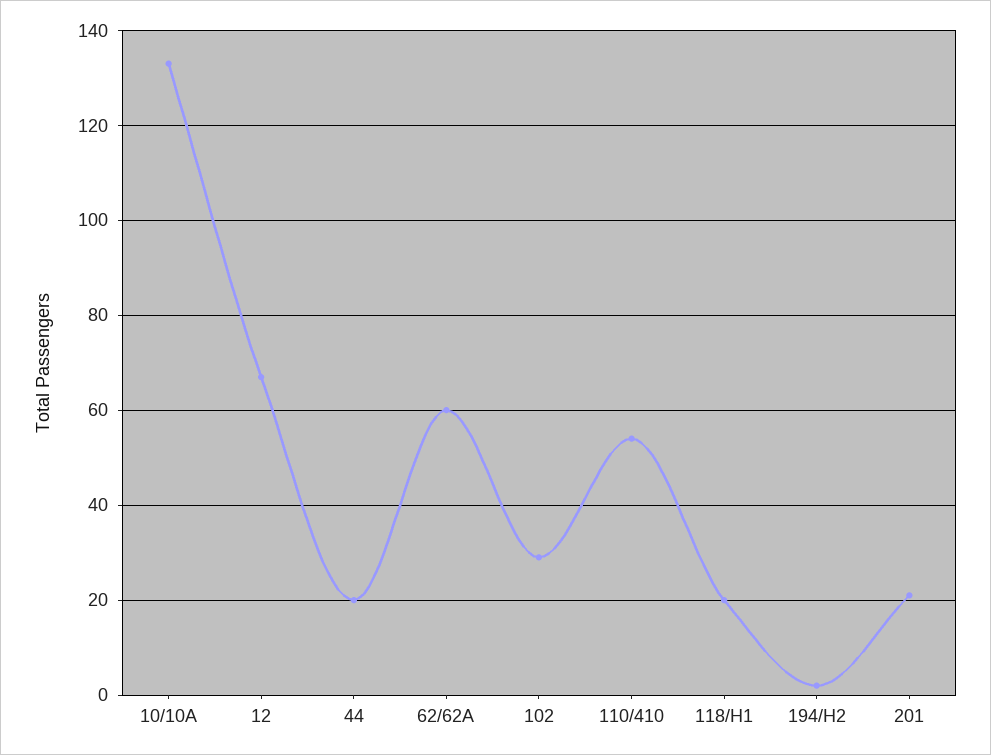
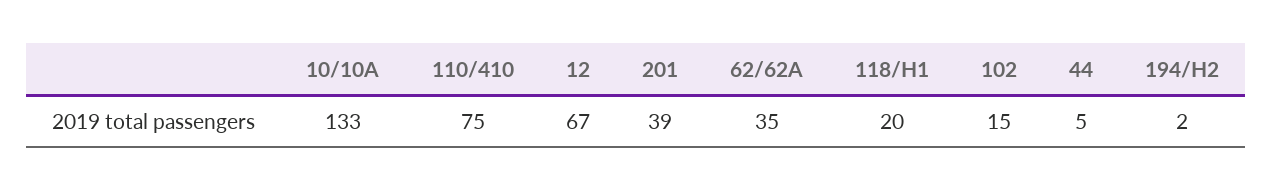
44: 20 -> 5
62/62A: 60 -> 35
102: 30 -> 15
110/410: 55 -> 75
201: 20 -> 39

